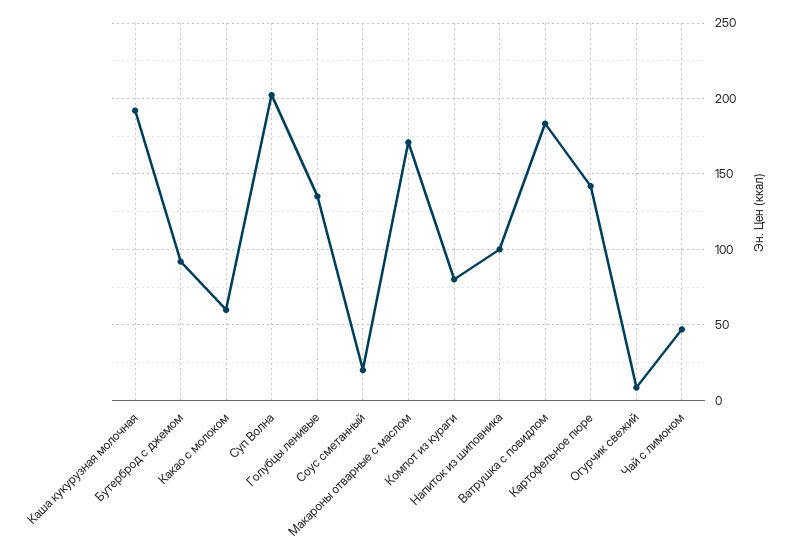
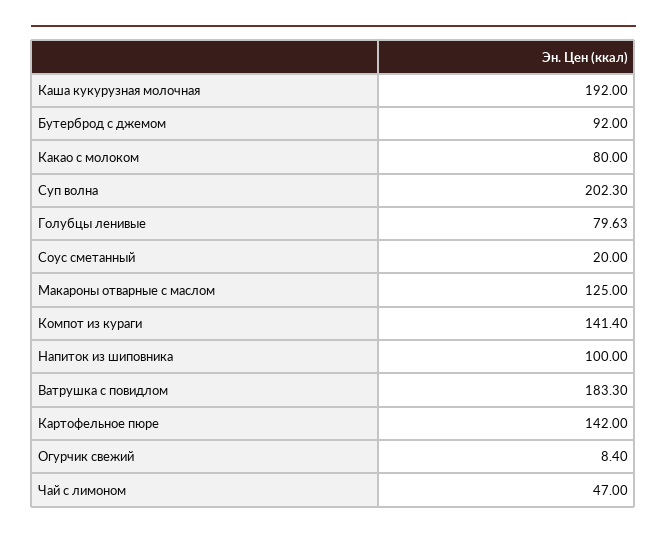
Какао с молоком: 60 -> 80
Голубцы ленивые: 135 -> 79.63
Макароны отварные с маслом: 170 -> 125
Компот из кураги: 80 -> 141.4

